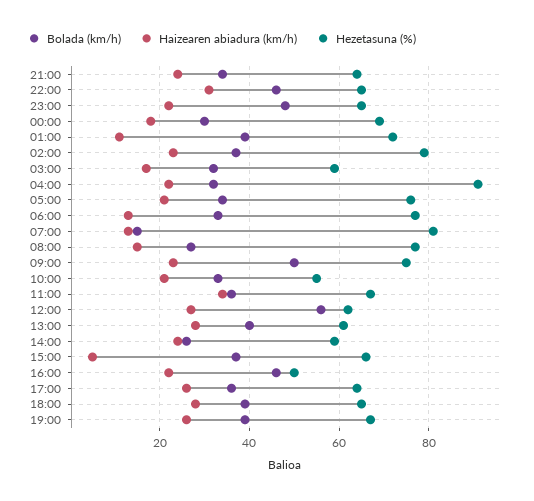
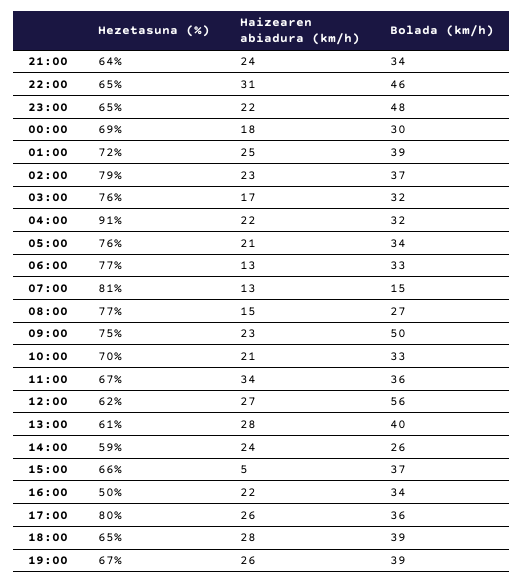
Haizearen abiadura (km/h), 01:00: 10 -> 25
Hezetasuna (%), 03:00: 60 -> 76
Hezetasuna (%), 10:00: 55 -> 70
Bolada (km/h), 16:00: 45 -> 34
Hezetasuna (%), 17:00: 65 -> 80

